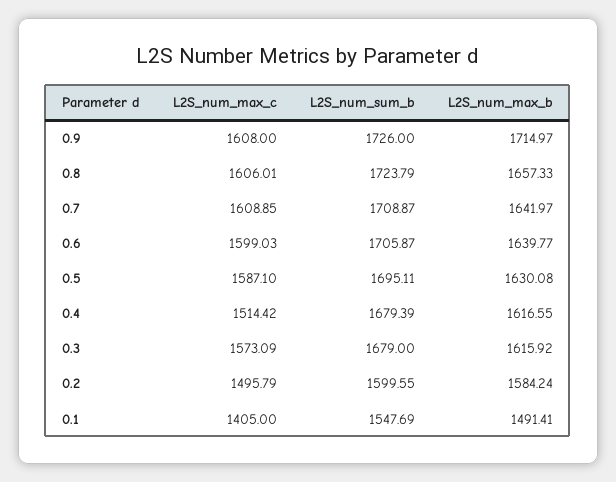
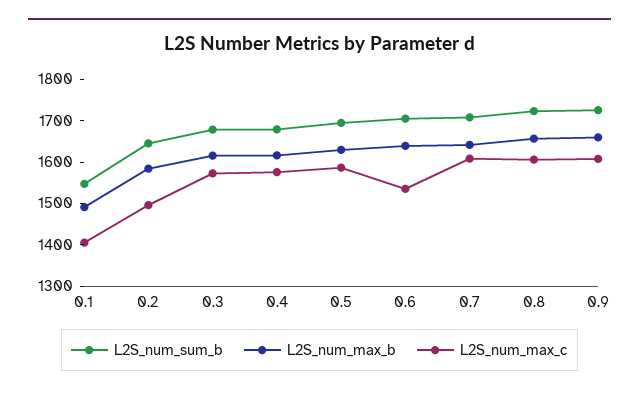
L2S_num_max_b, 0.9: 1714.97 -> 1660
L2S_num_max_c, 0.6: 1599.03 -> 1540
L2S_num_max_c, 0.4: 1514.42 -> 1580
L2S_num_sum_b, 0.2: 1599.55 -> 1640

